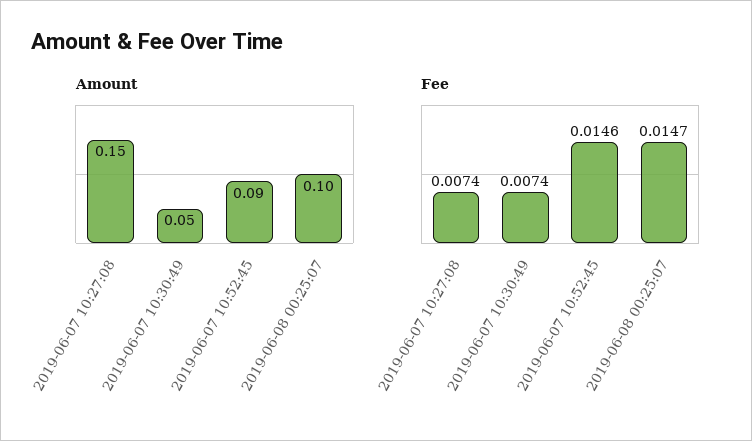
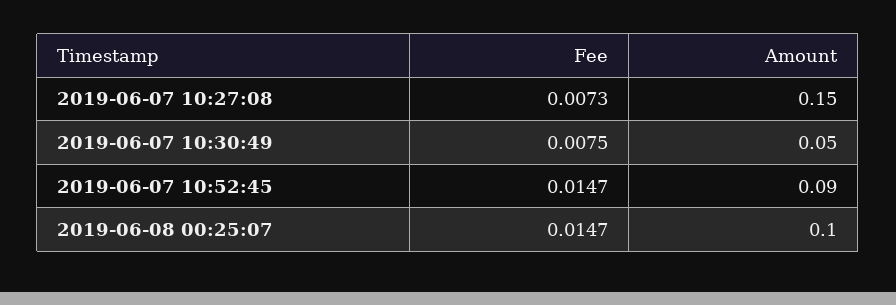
Fee, 2019-06-07 10:27:08: 0.0074 -> 0.0073
Fee, 2019-06-07 10:30:49: 0.0074 -> 0.0075
Fee, 2019-06-07 10:52:45: 0.0146 -> 0.0147

